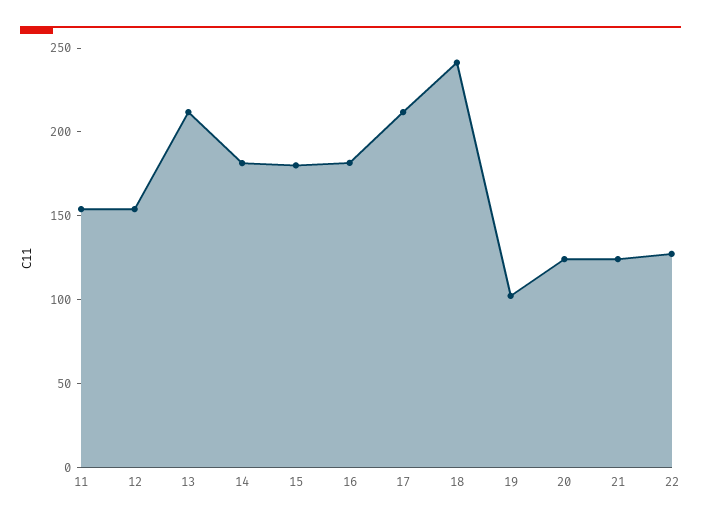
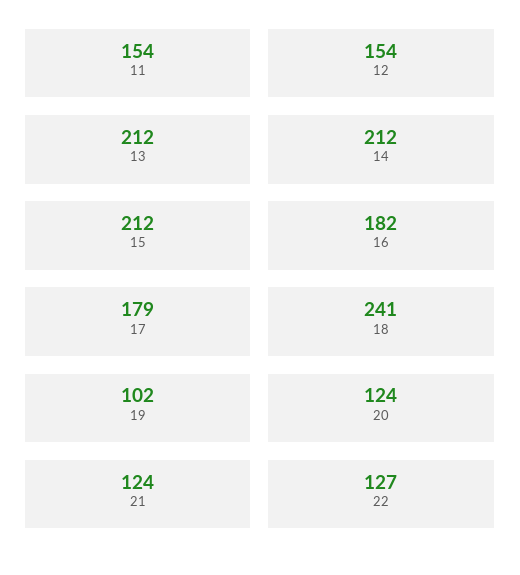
14: 180 -> 212
15: 180 -> 212
17: 210 -> 179

